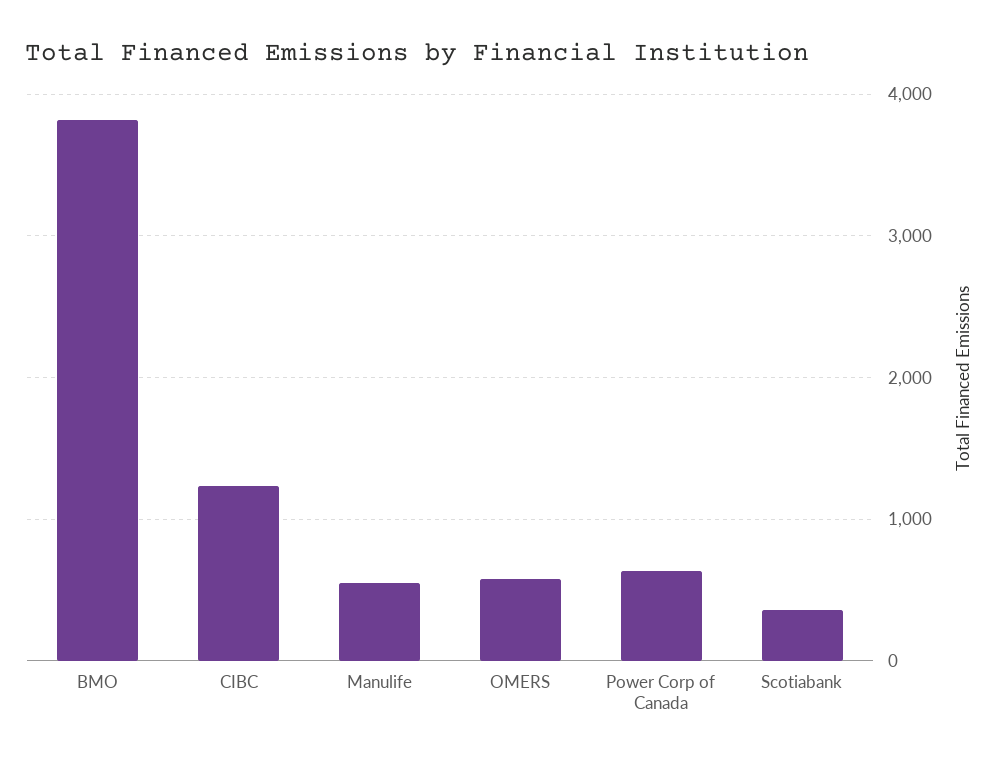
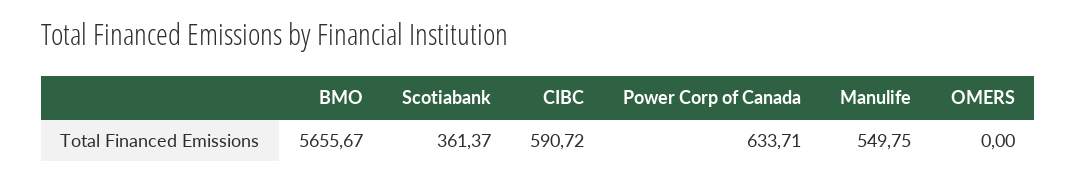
BMO: 3800 -> 5655.67
CIBC: 1200 -> 590.72
OMERS: 600 -> 0

